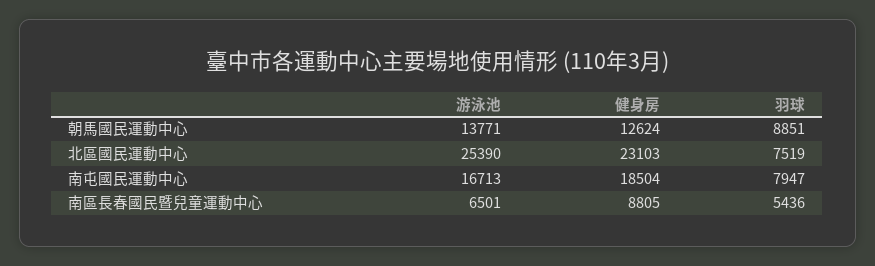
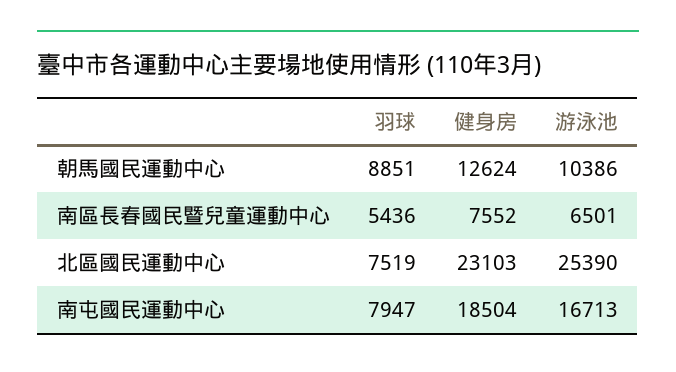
游泳池, 朝馬國民運動中心: 13771 -> 10386
健身房, 南區長春國民暨兒童運動中心: 8805 -> 7552

